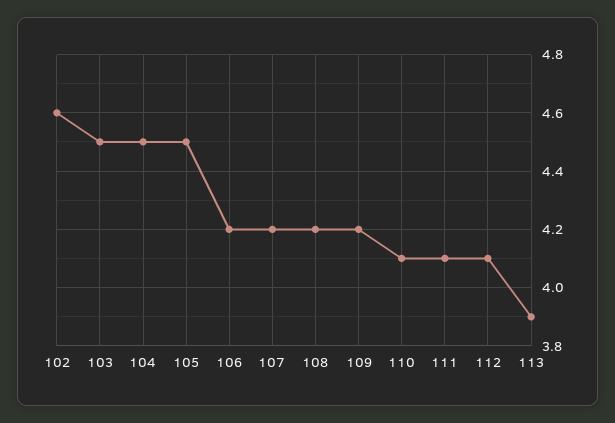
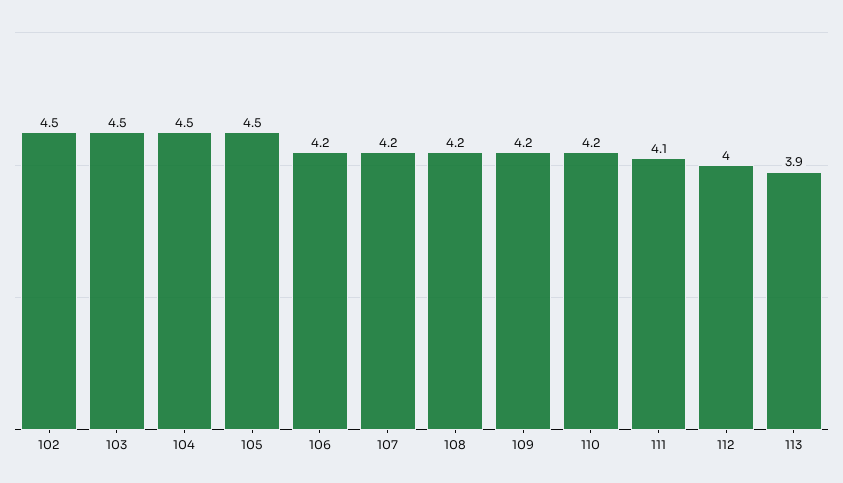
102: 4.6 -> 4.5
110: 4.1 -> 4.2
112: 4.1 -> 4

